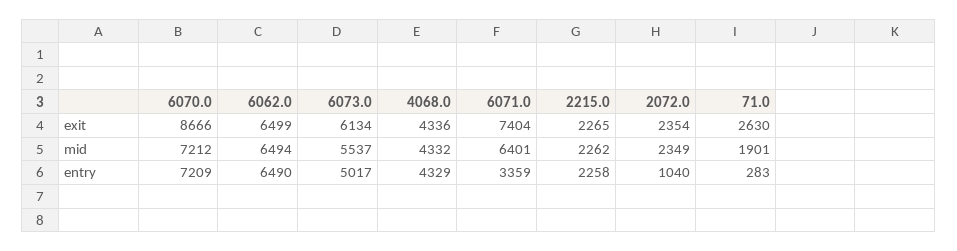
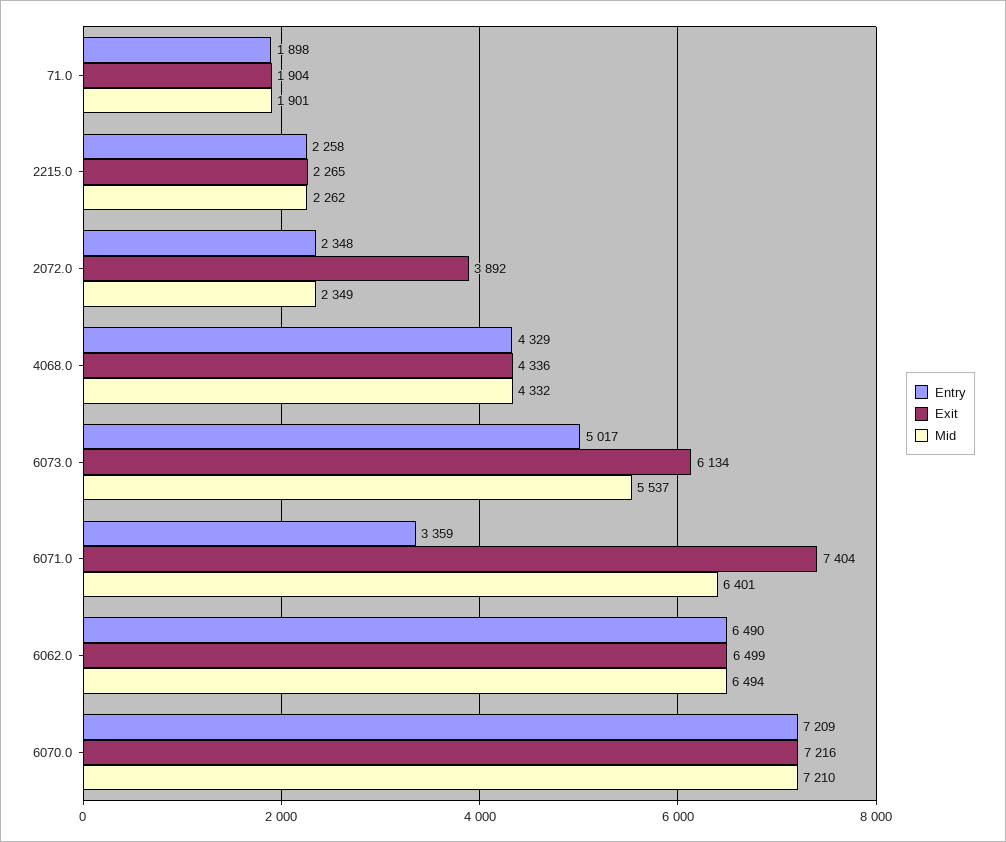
exit, 6070.0: 8666 -> 7216
exit, 2072.0: 2354 -> 3892
exit, 71.0: 2630 -> 1904
mid, 6070.0: 7212 -> 7210
entry, 2072.0: 1040 -> 2348
entry, 71.0: 283 -> 1898

